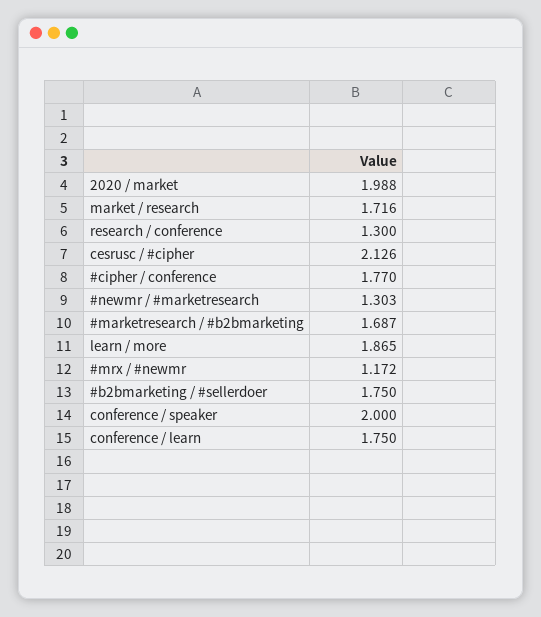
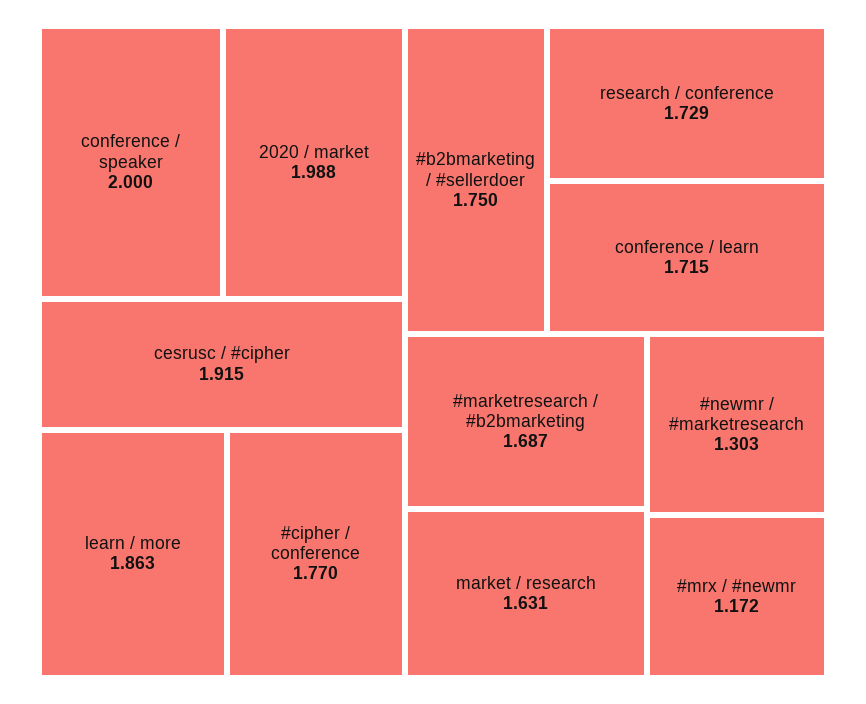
market / research: 1.716 -> 1.631
research / conference: 1.3 -> 1.729
cesrusc / #cipher: 2.126 -> 1.915
learn / more: 1.865 -> 1.863
conference / learn: 1.75 -> 1.715

